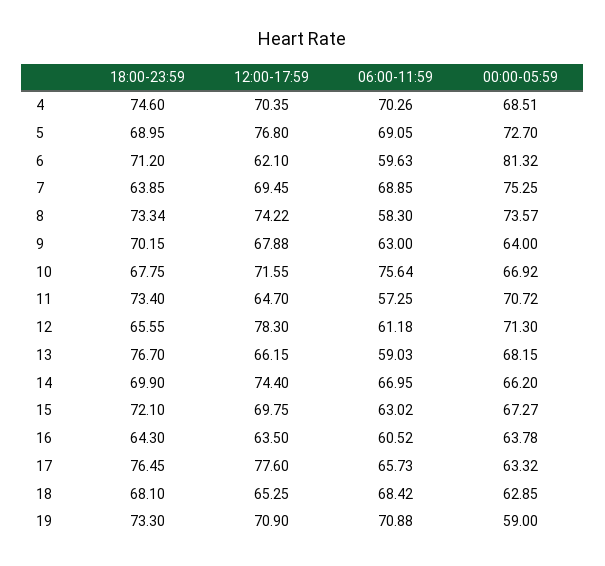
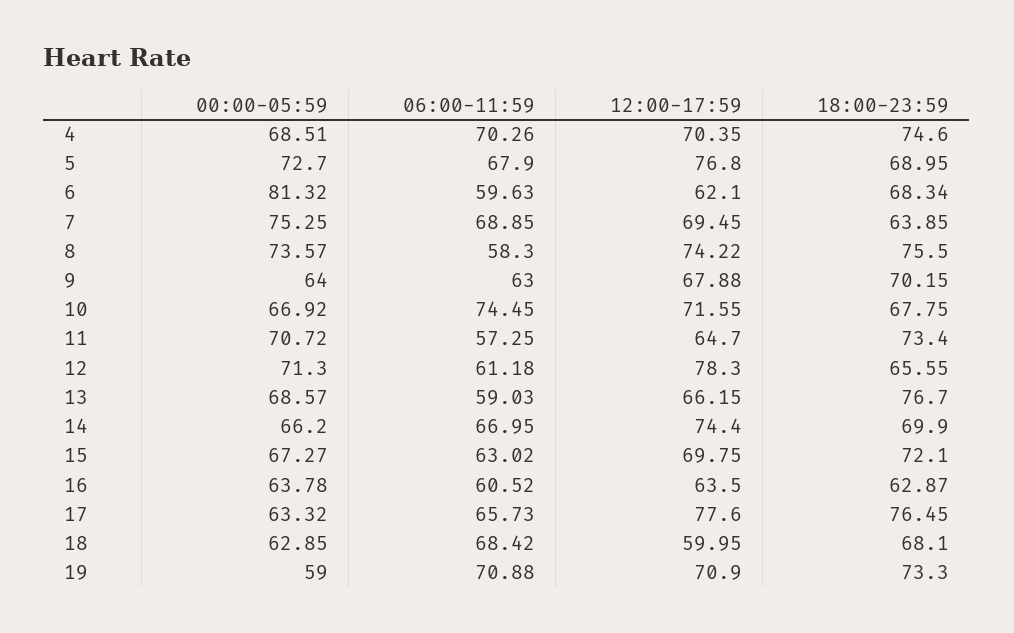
06:00-11:59, 5: 69.05 -> 67.9
18:00-23:59, 6: 71.2 -> 68.34
18:00-23:59, 8: 73.34 -> 75.5
06:00-11:59, 10: 75.64 -> 74.45
00:00-05:59, 13: 68.15 -> 68.57
18:00-23:59, 16: 64.3 -> 62.87
12:00-17:59, 18: 65.25 -> 59.95

